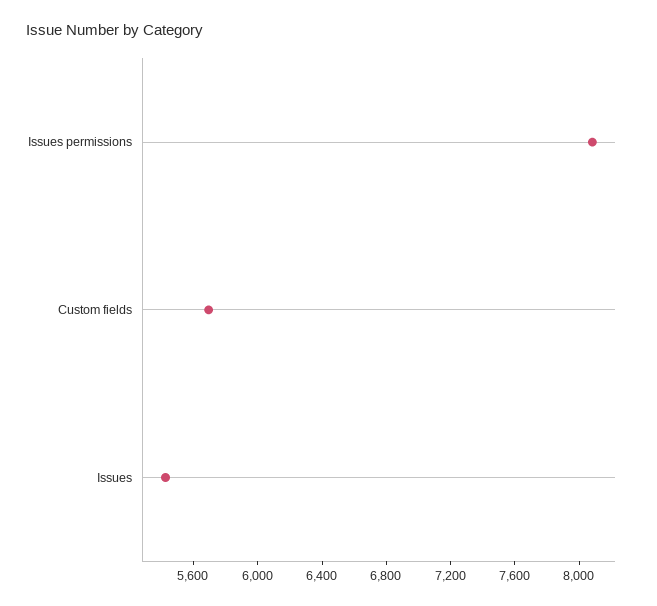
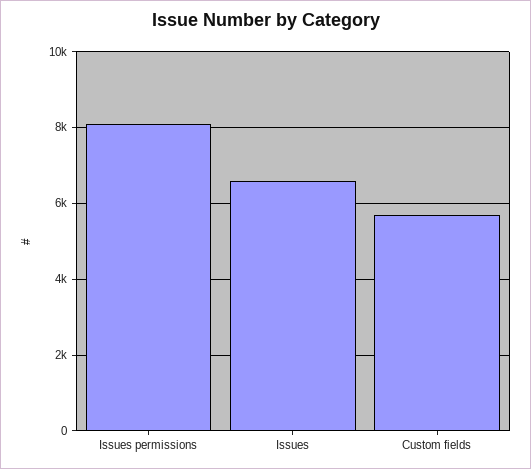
Issues: 5400 -> 6600

